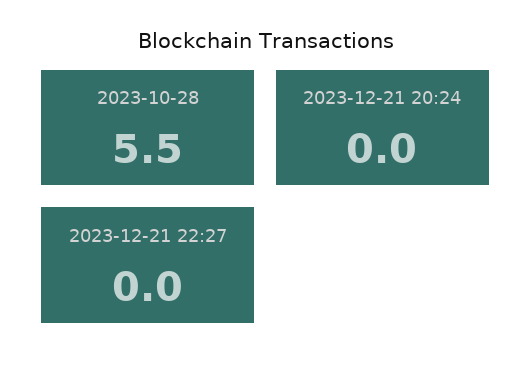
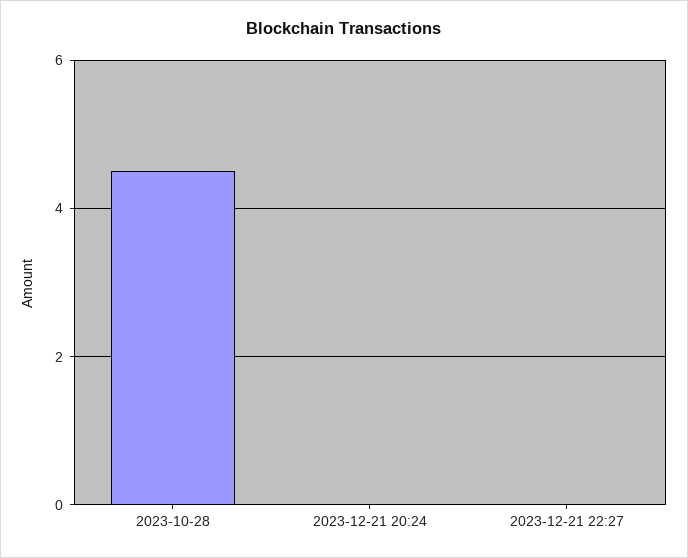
2023-10-28: 5.5 -> 4.5

